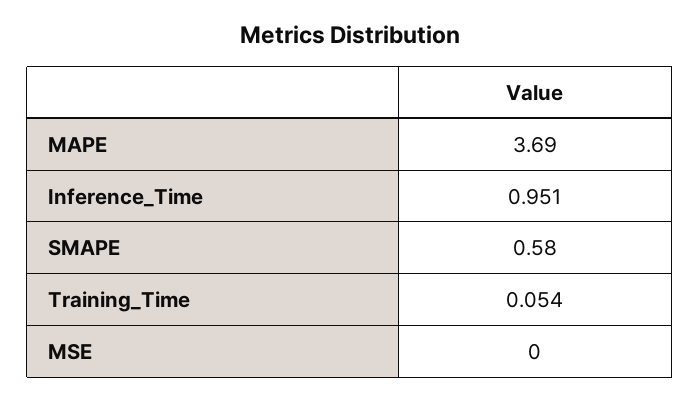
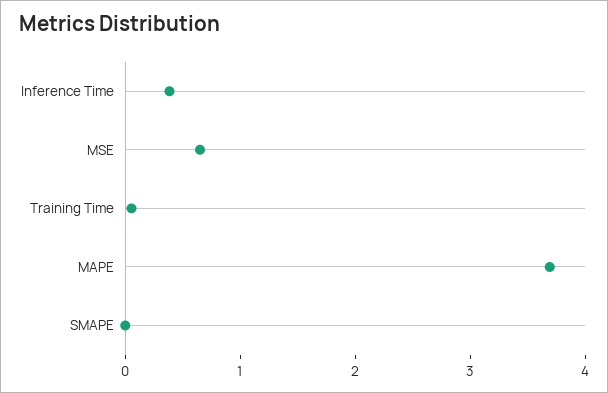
Inference_Time: 0.951 -> 0.4
SMAPE: 0.58 -> 0
MSE: 0 -> 0.6

